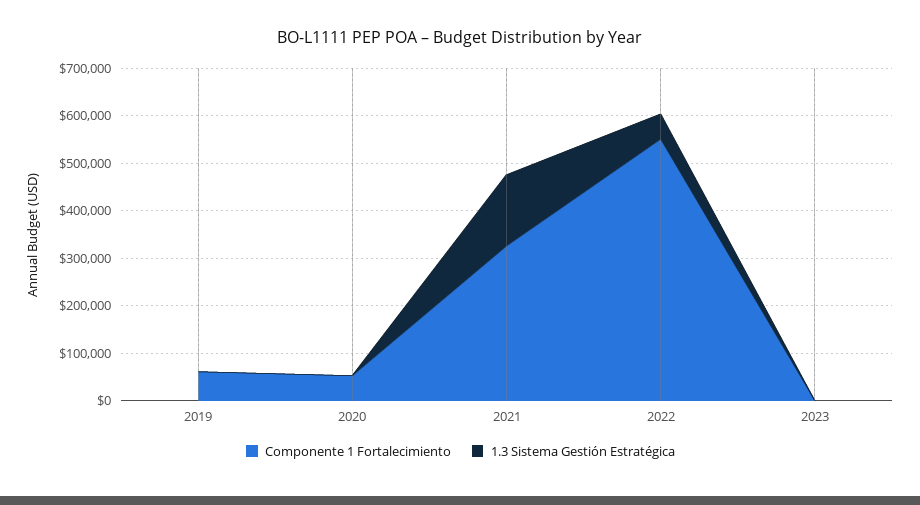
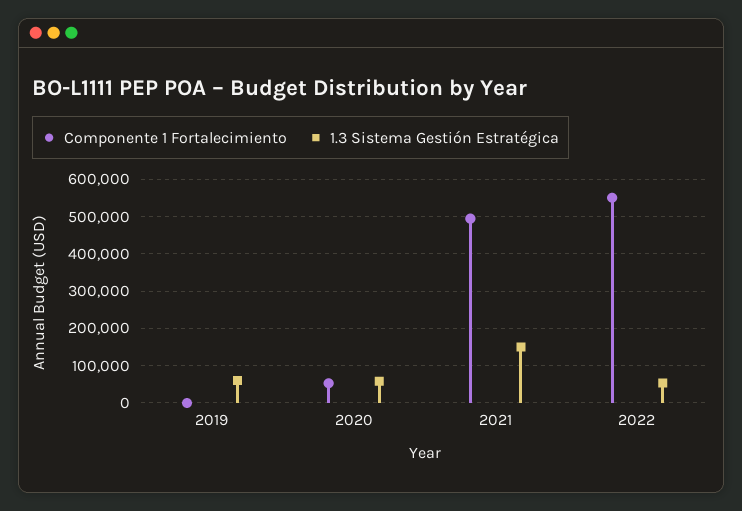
Componente 1 Fortalecimiento, 2019: 60000 -> 0
1.3 Sistema Gestión Estratégica, 2019: 0 -> 60000
1.3 Sistema Gestión Estratégica, 2020: 0 -> 60000
Componente 1 Fortalecimiento, 2021: 320000 -> 500000
Componente 1 Fortalecimiento, 2023: 0 -> none
1.3 Sistema Gestión Estratégica, 2023: 0 -> none

